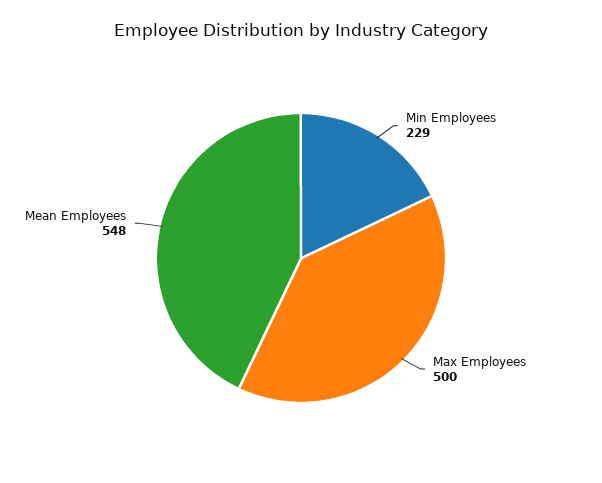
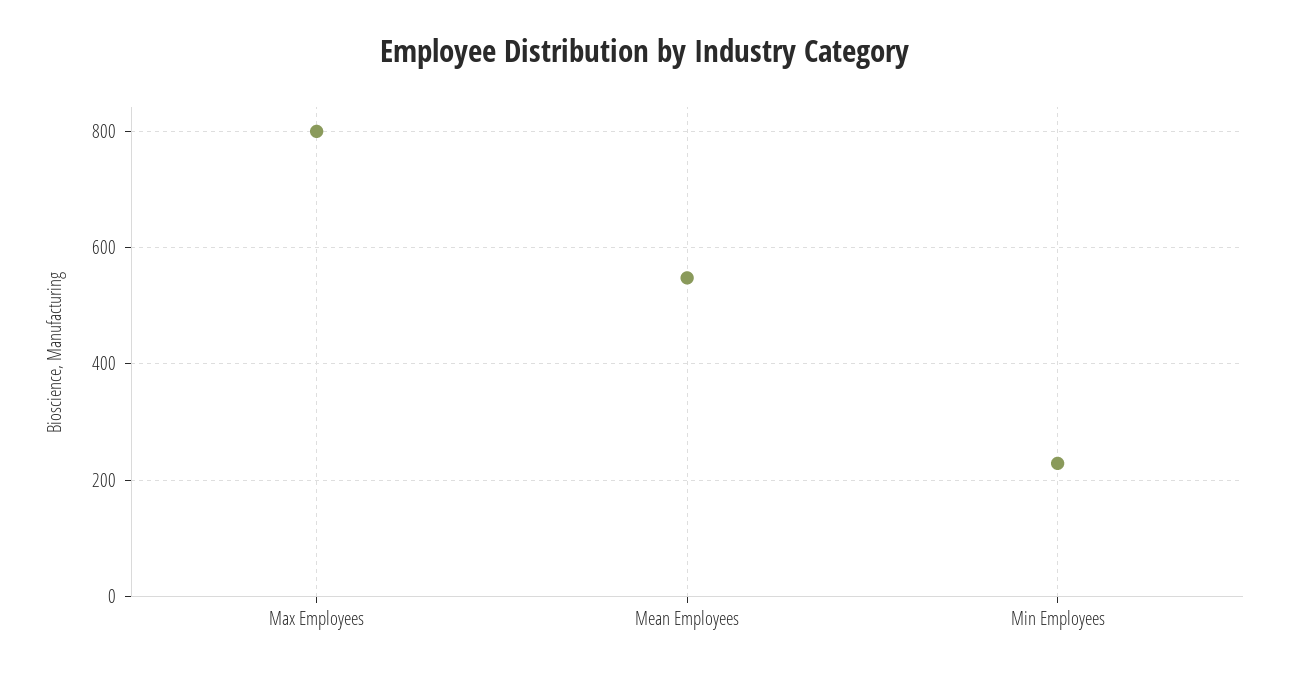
Max Employees: 500 -> 800

